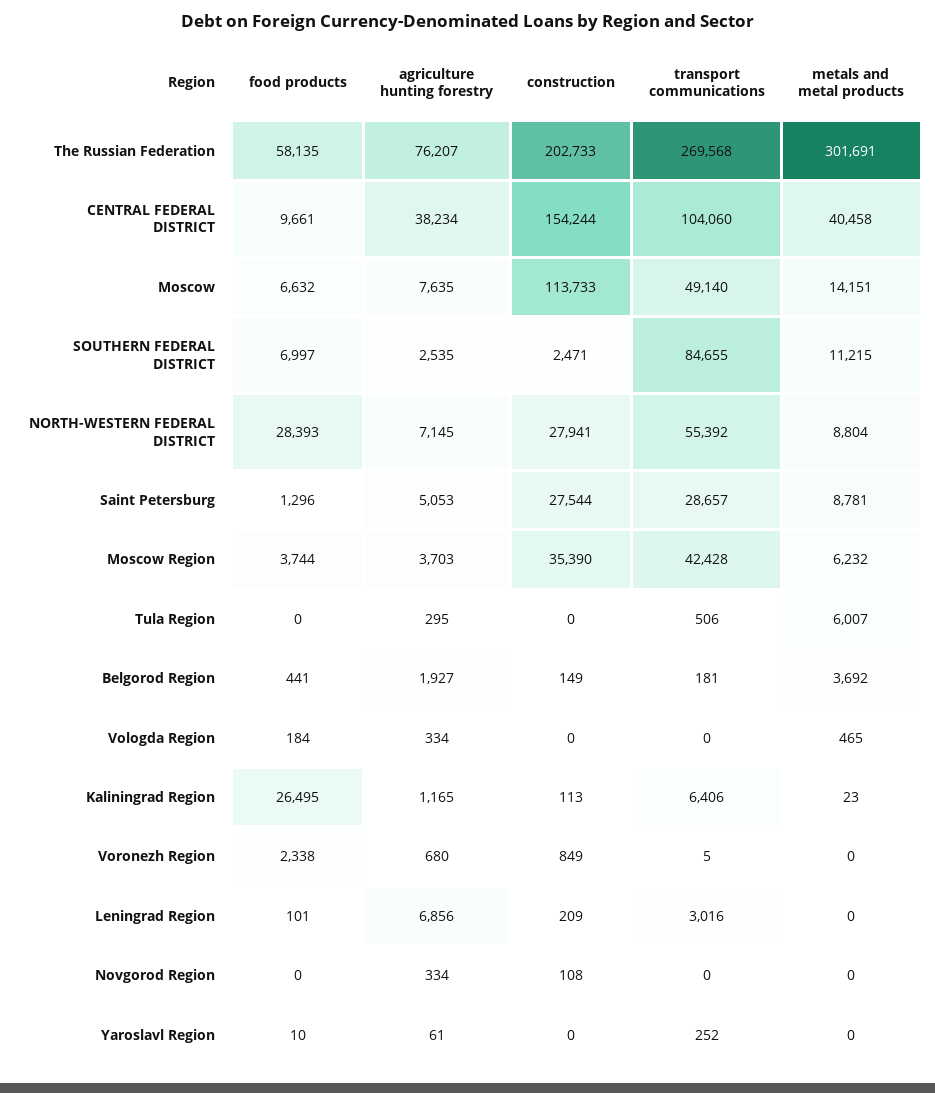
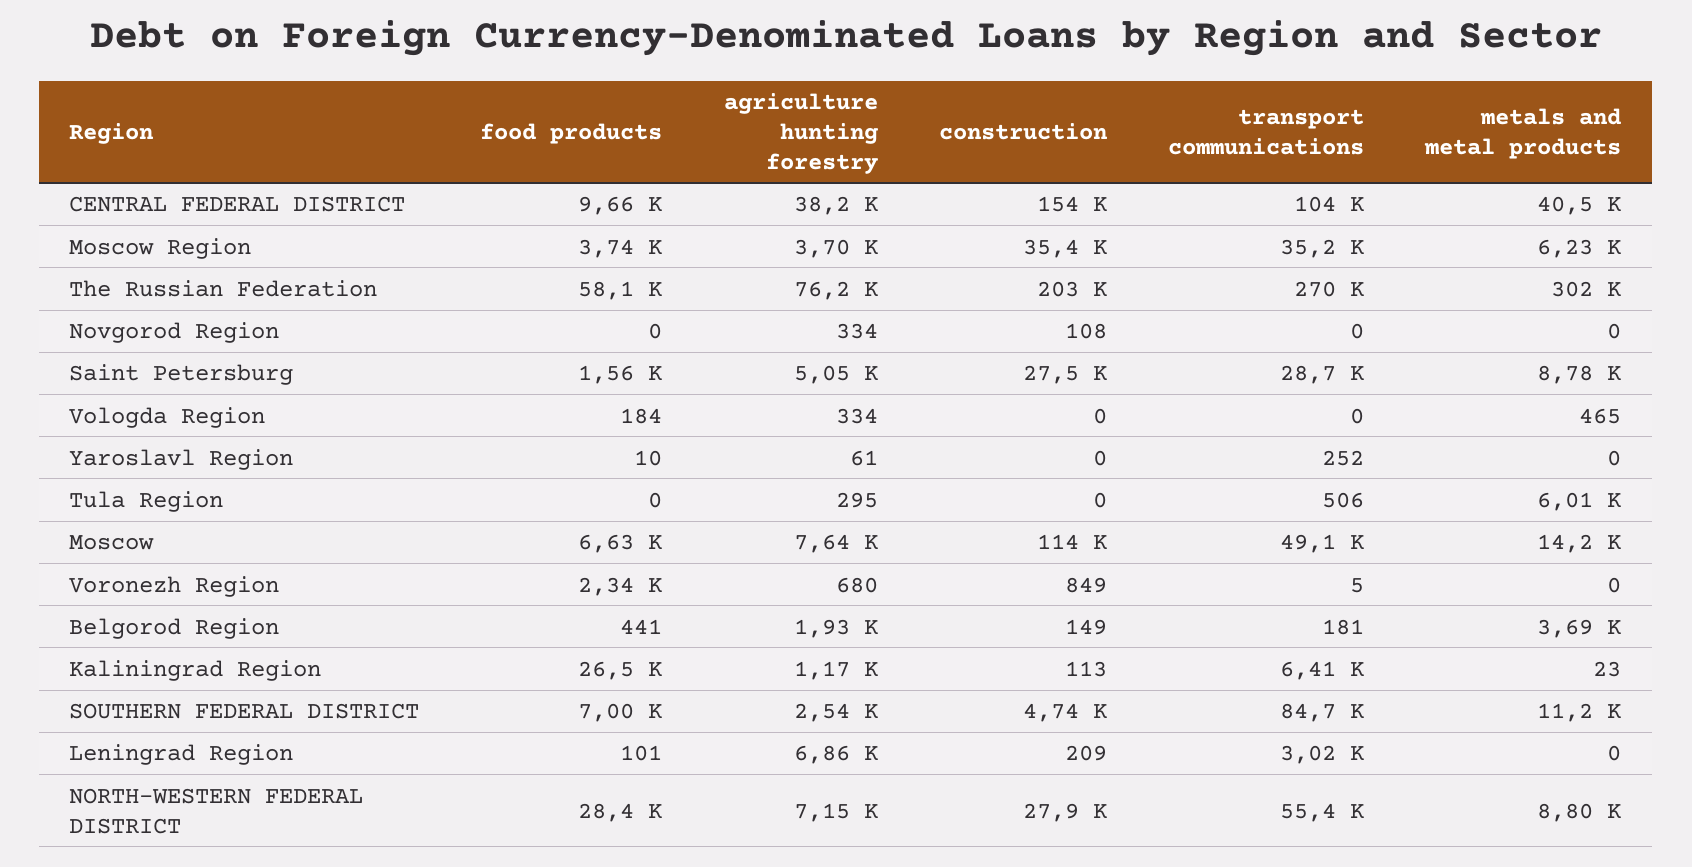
construction, SOUTHERN FEDERAL DISTRICT: 2471 -> 4740
food products, Saint Petersburg: 1296 -> 1560
transport communications, Moscow Region: 42428 -> 35200

